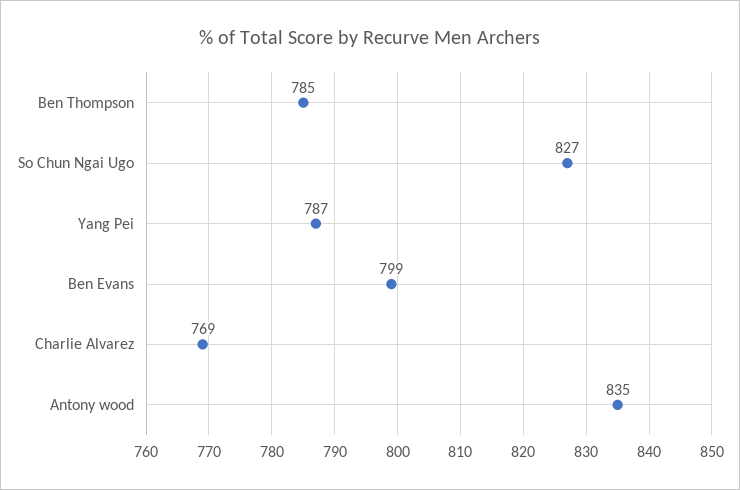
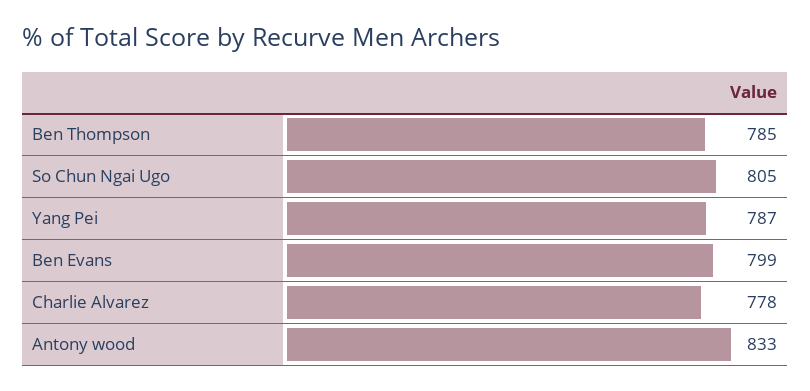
So Chun Ngai Ugo: 827 -> 805
Charlie Alvarez: 769 -> 778
Antony wood: 835 -> 833

